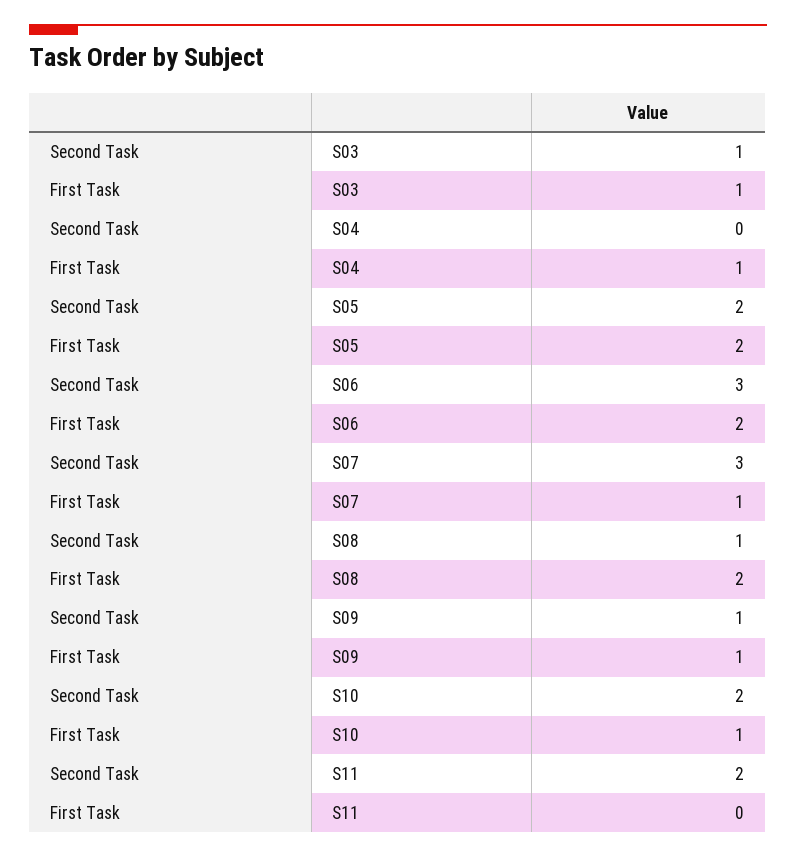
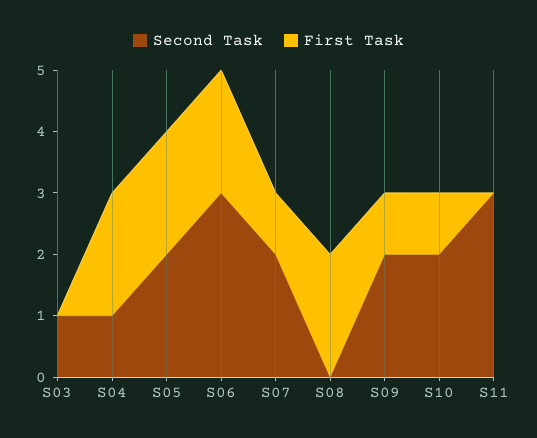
First Task, S03: 1 -> 0
Second Task, S04: 0 -> 1
First Task, S04: 1 -> 2
Second Task, S07: 3 -> 2
Second Task, S08: 1 -> 0
Second Task, S09: 1 -> 2
Second Task, S11: 2 -> 3

